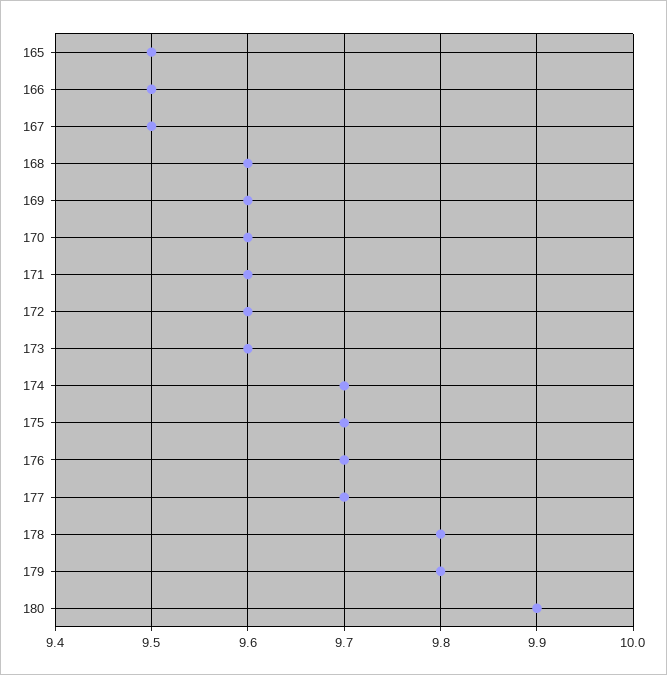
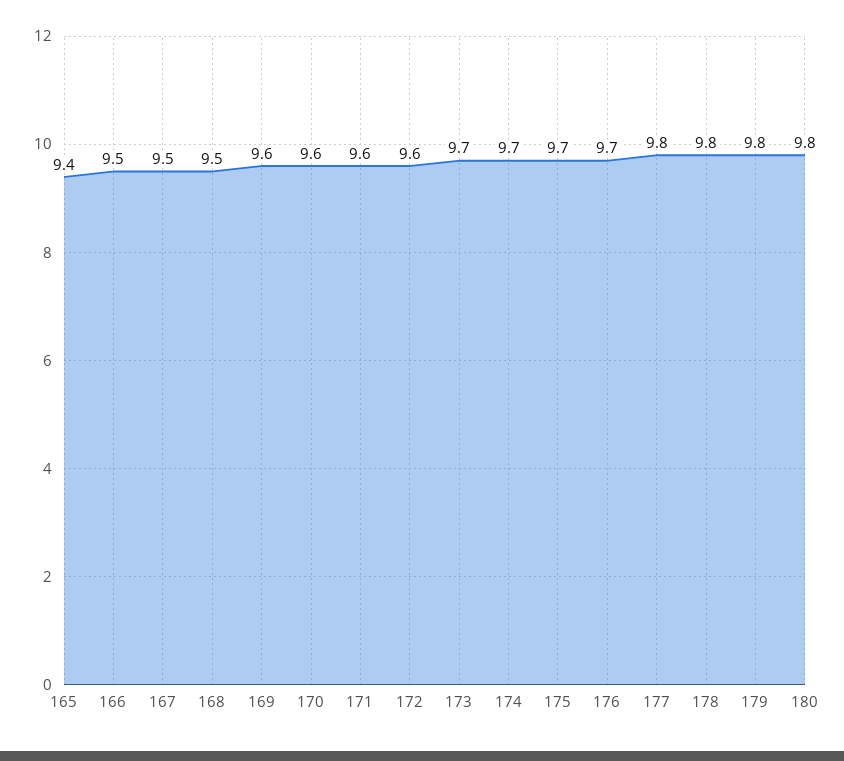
165: 9.5 -> 9.4
168: 9.6 -> 9.5
173: 9.6 -> 9.7
177: 9.7 -> 9.8
180: 9.9 -> 9.8

